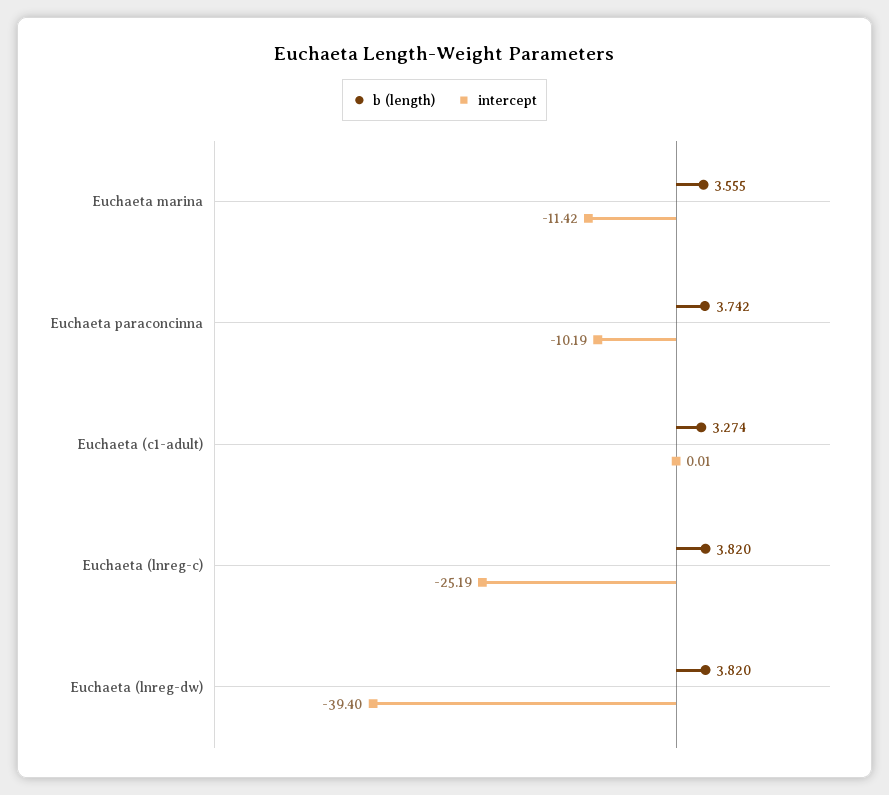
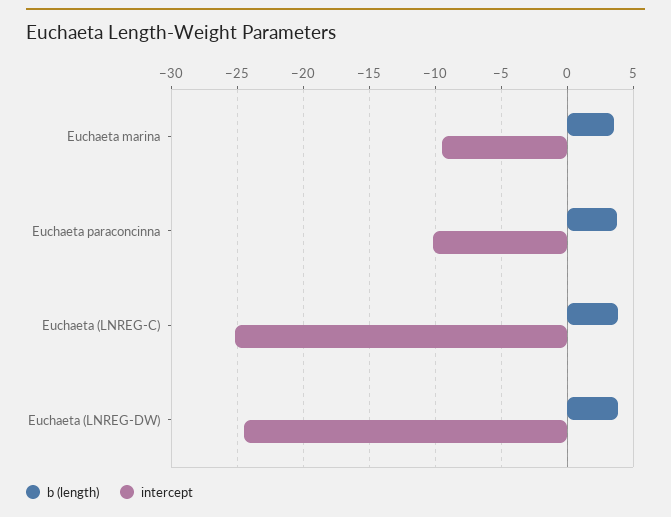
intercept, Euchaeta marina: -11.42 -> -9.5
b (length), Euchaeta (c1-adult): 3.274 -> none
intercept, Euchaeta (c1-adult): 0.01 -> none
intercept, Euchaeta (lnreg-dw): -39.4 -> -24.5

